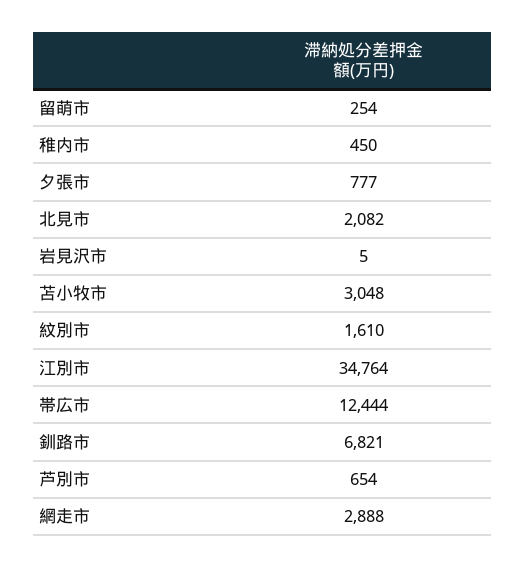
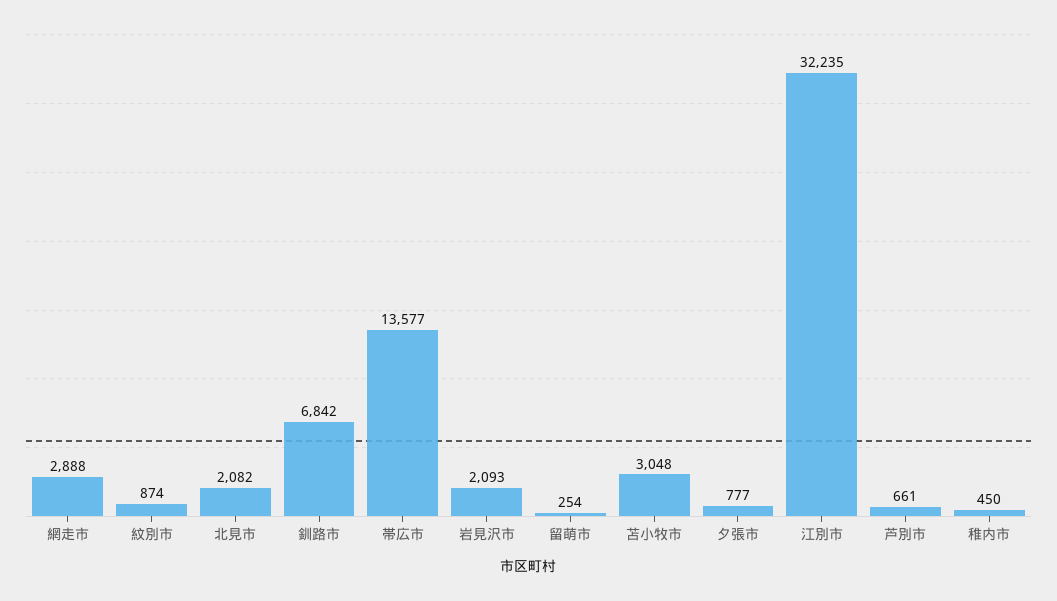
岩見沢市: 5 -> 2093
紋別市: 1610 -> 874
江別市: 34764 -> 32235
帯広市: 12444 -> 13577
釧路市: 6821 -> 6842
芦別市: 654 -> 661

